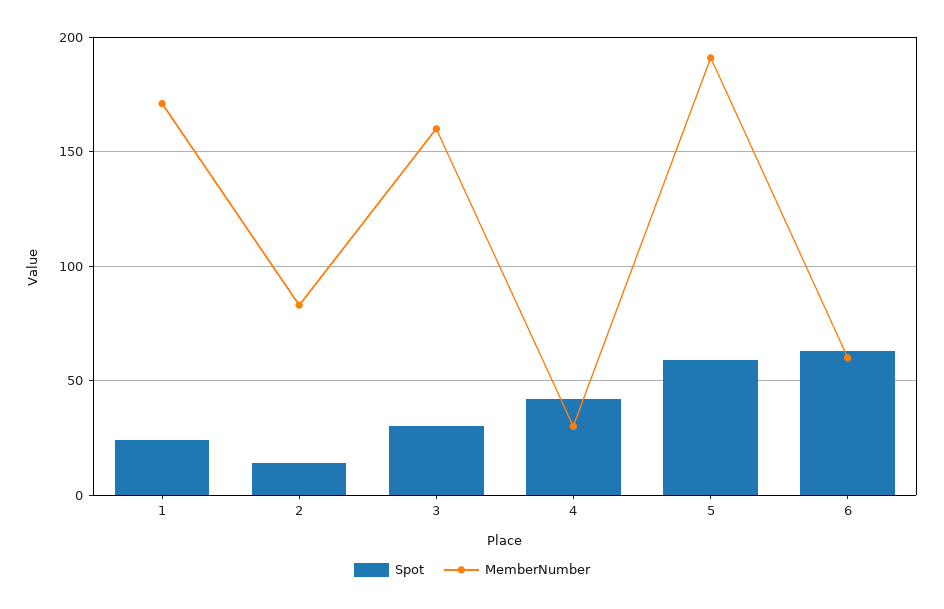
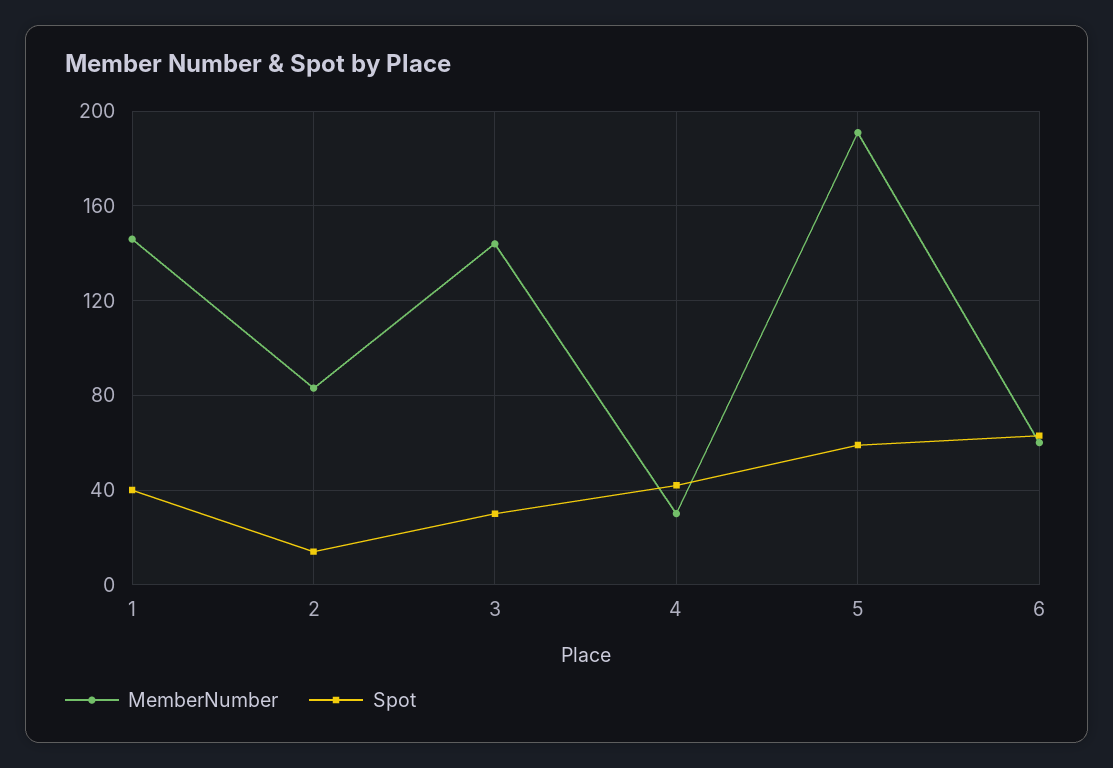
Spot, 1: 25 -> 40
MemberNumber, 1: 170 -> 145
MemberNumber, 3: 160 -> 145

